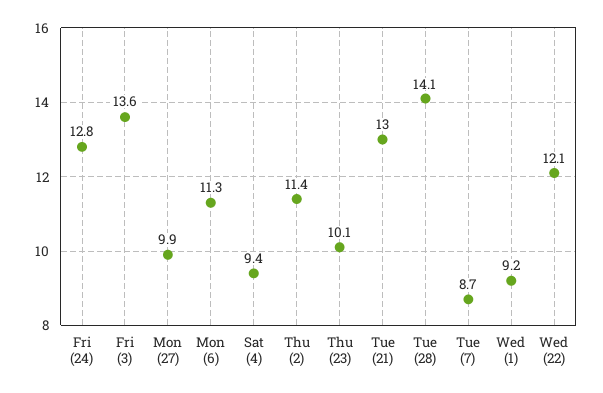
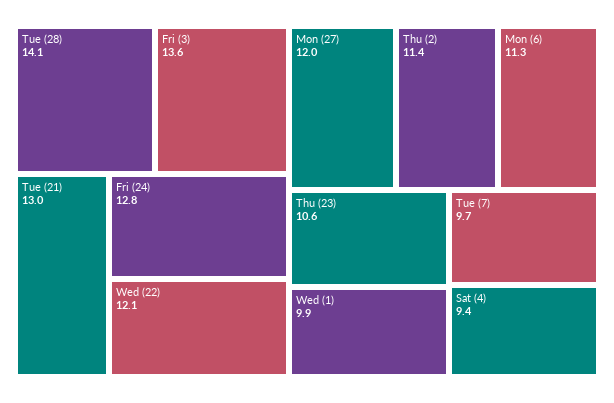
Mon (27): 9.9 -> 12
Thu (23): 10.1 -> 10.6
Tue (7): 8.7 -> 9.7
Wed (1): 9.2 -> 9.9

